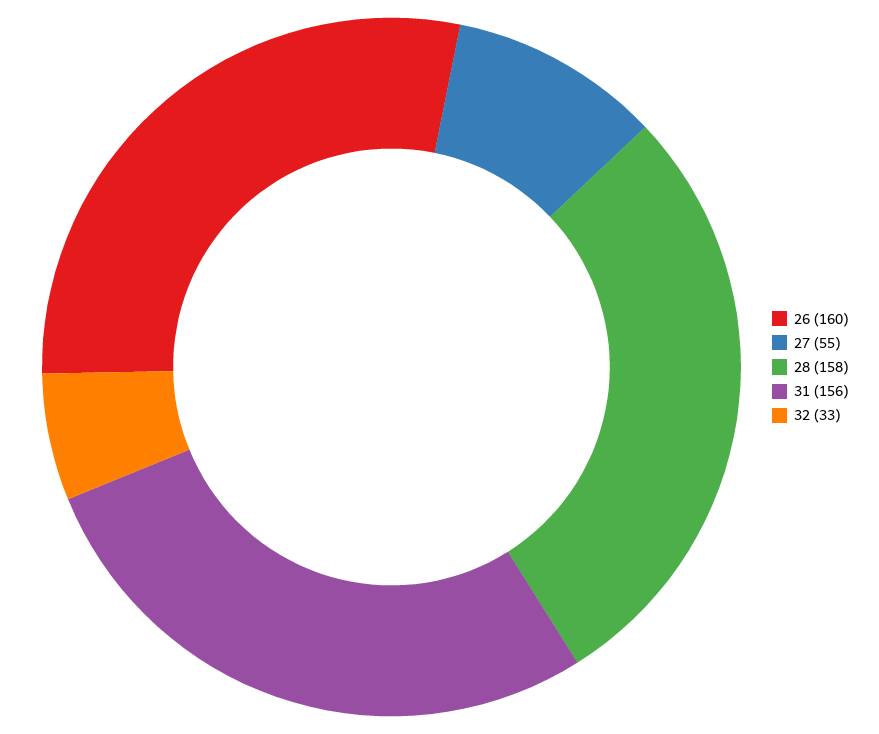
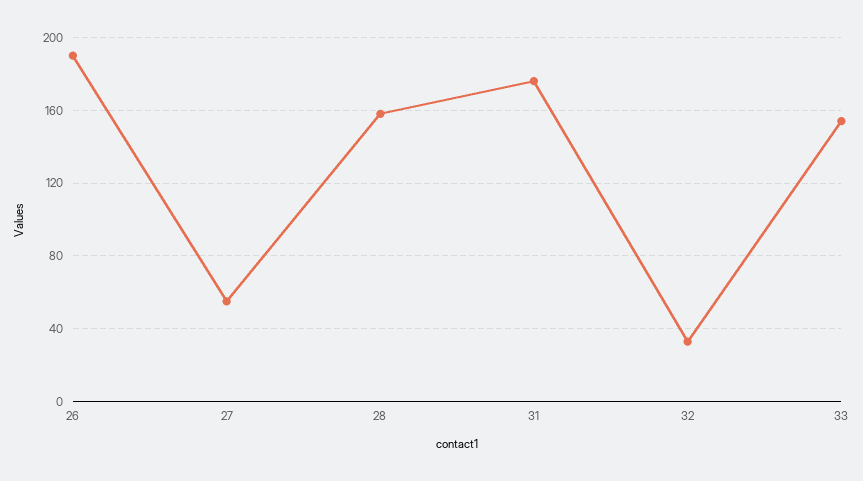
26: 160 -> 190
31: 156 -> 175
33: none -> 155

